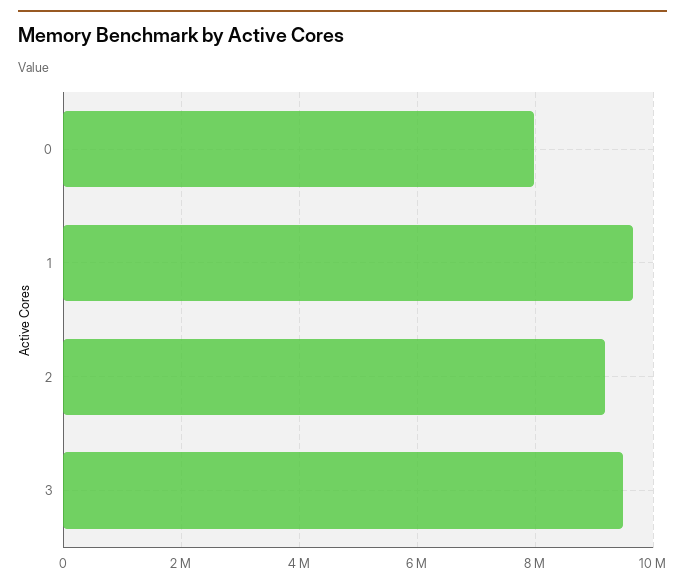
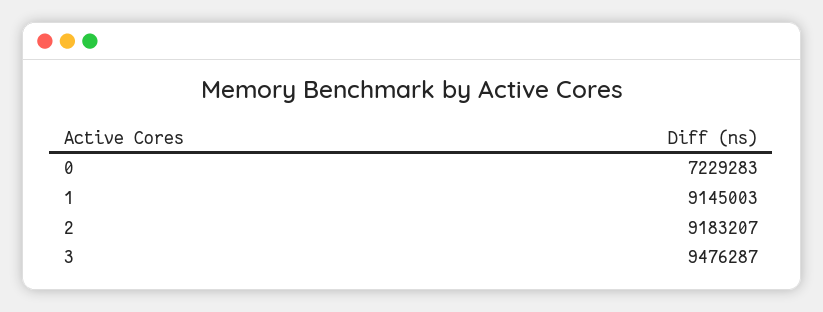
0: 8000000 -> 7229283
1: 9600000 -> 9145003

